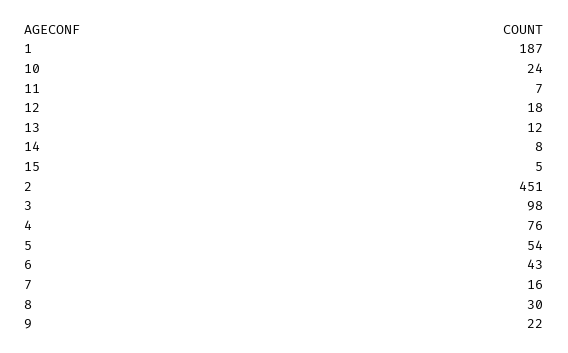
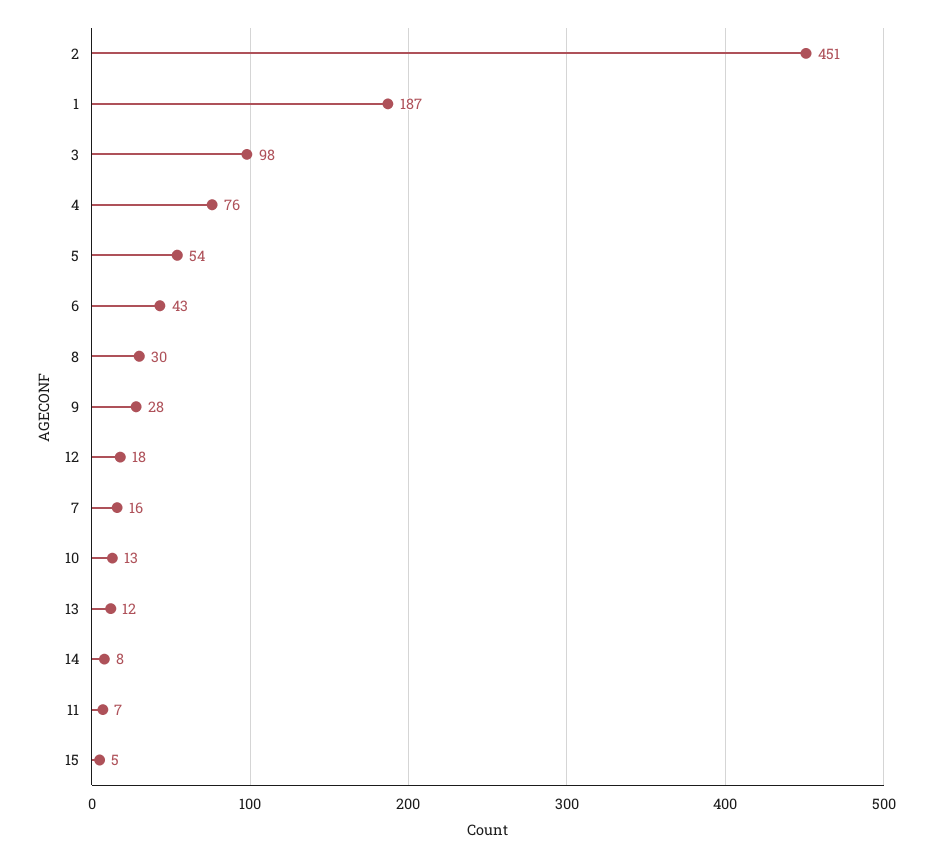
10: 24 -> 13
9: 22 -> 28

